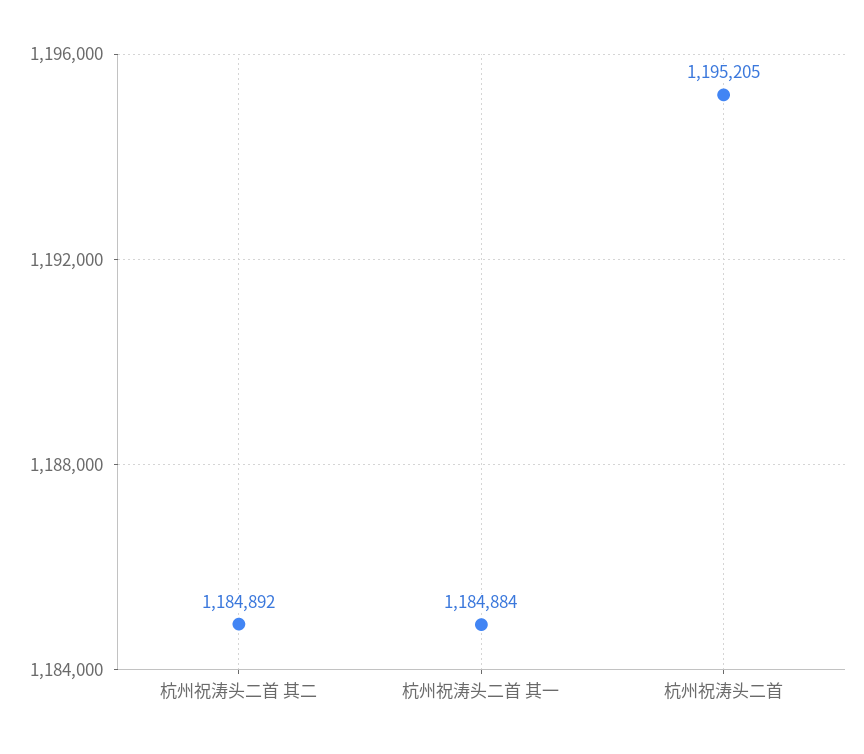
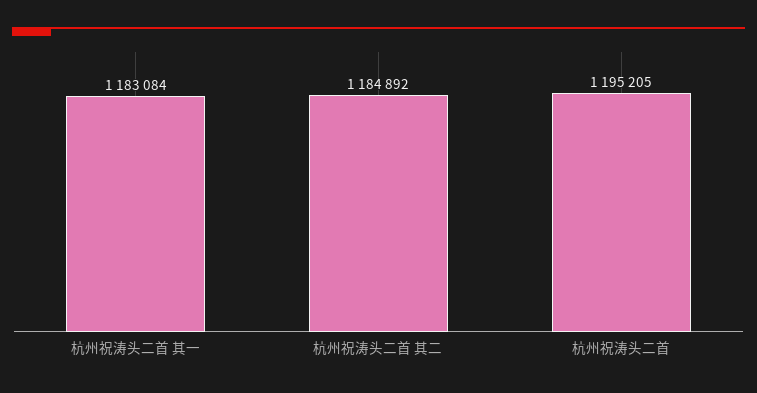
杭州祝涛头二首 其一: 1184884 -> 1183084

